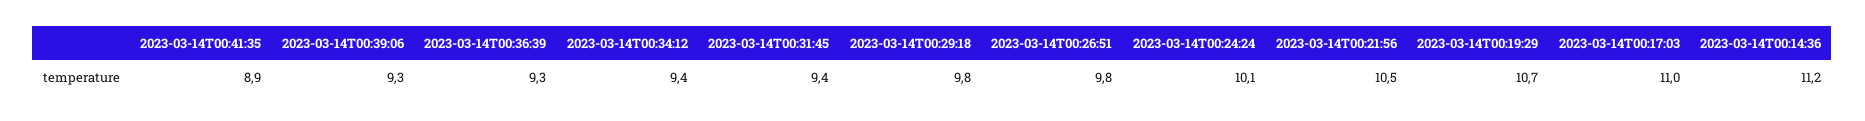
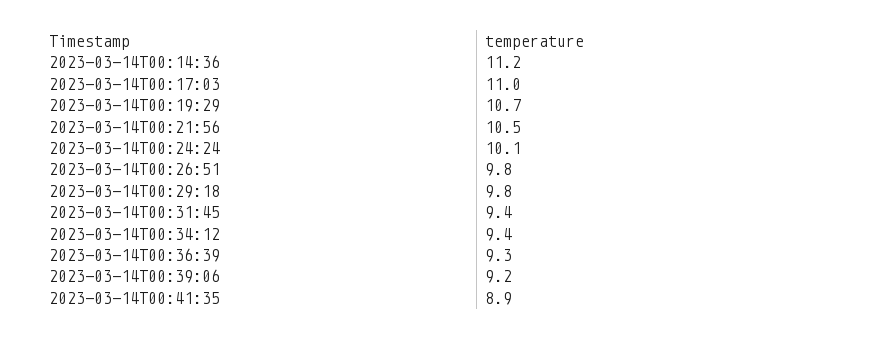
2023-03-14T00:39:06: 9.3 -> 9.2

